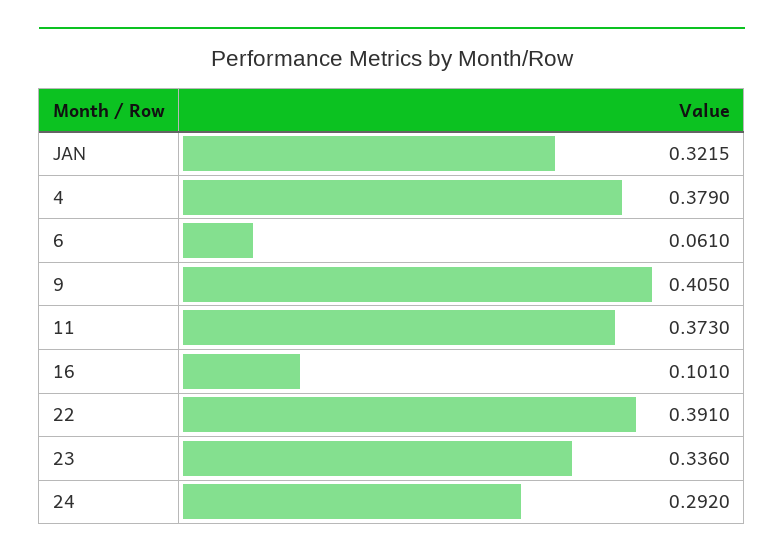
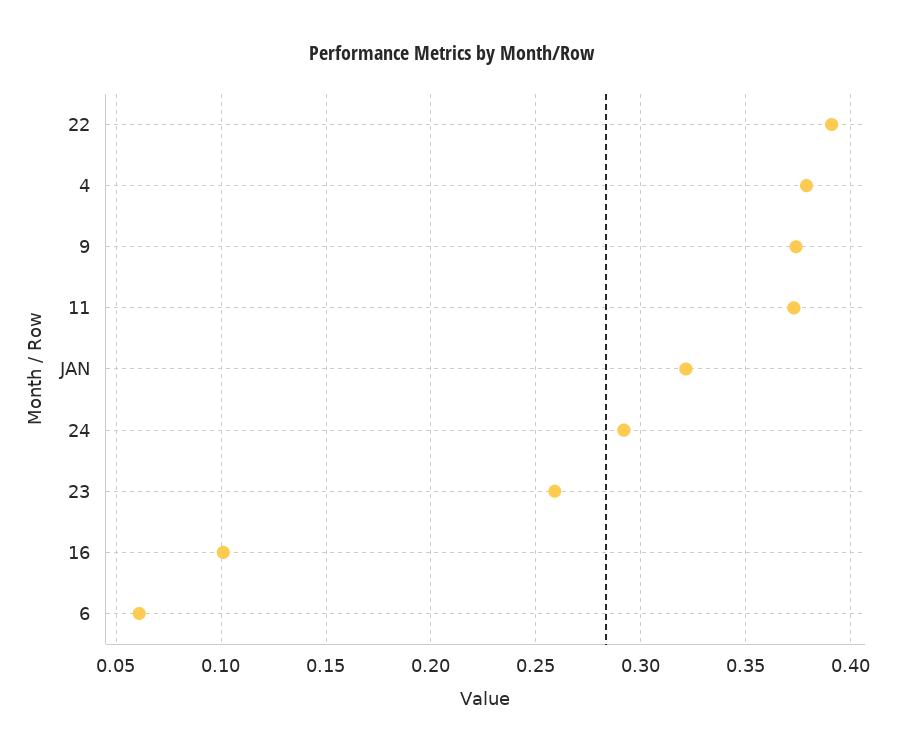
9: 0.405 -> 0.375
23: 0.336 -> 0.26

